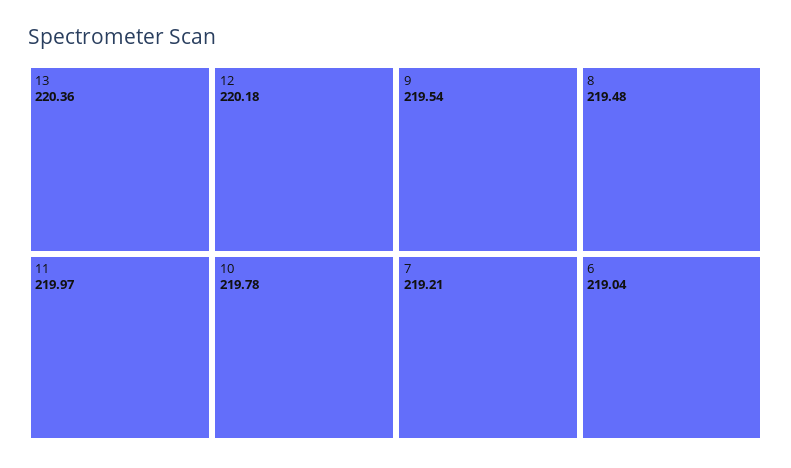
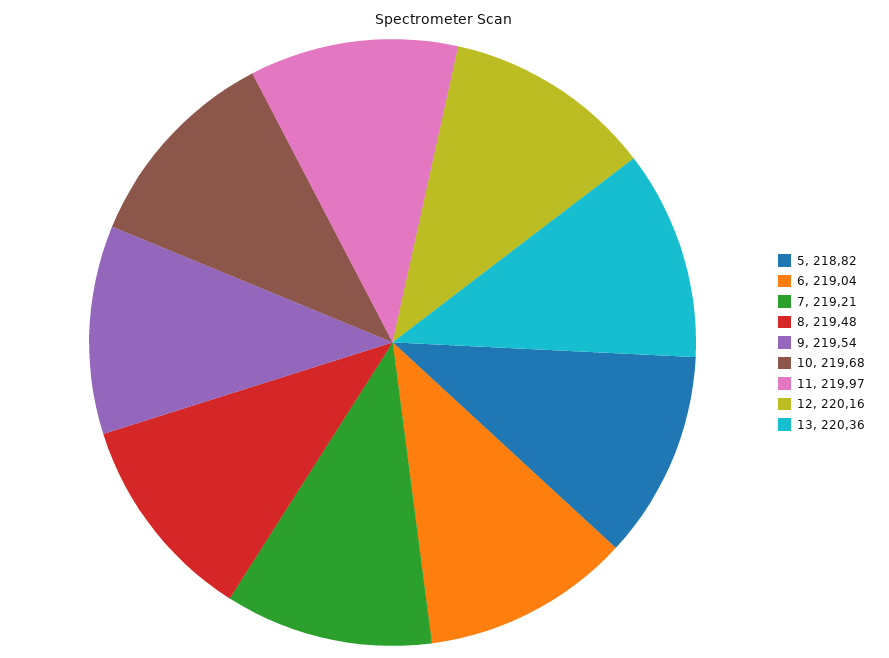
12: 220.18 -> 220.16
10: 219.78 -> 219.68
5: none -> 218.82

